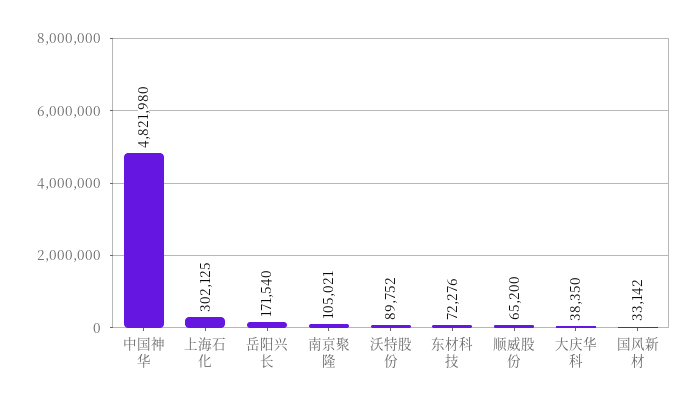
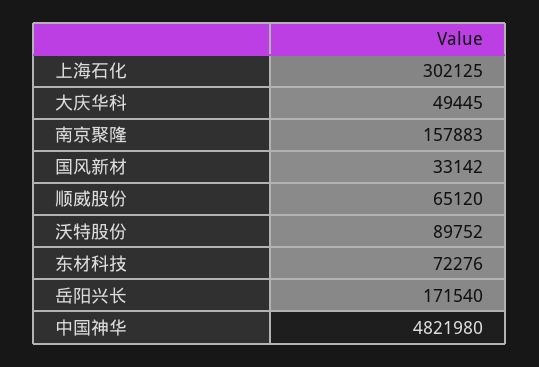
南京聚隆: 105021 -> 157883
顺威股份: 65200 -> 65120
大庆华科: 38350 -> 49445

